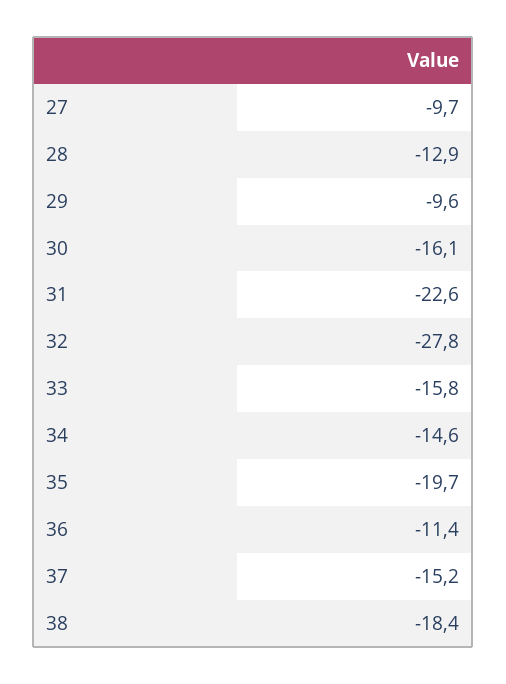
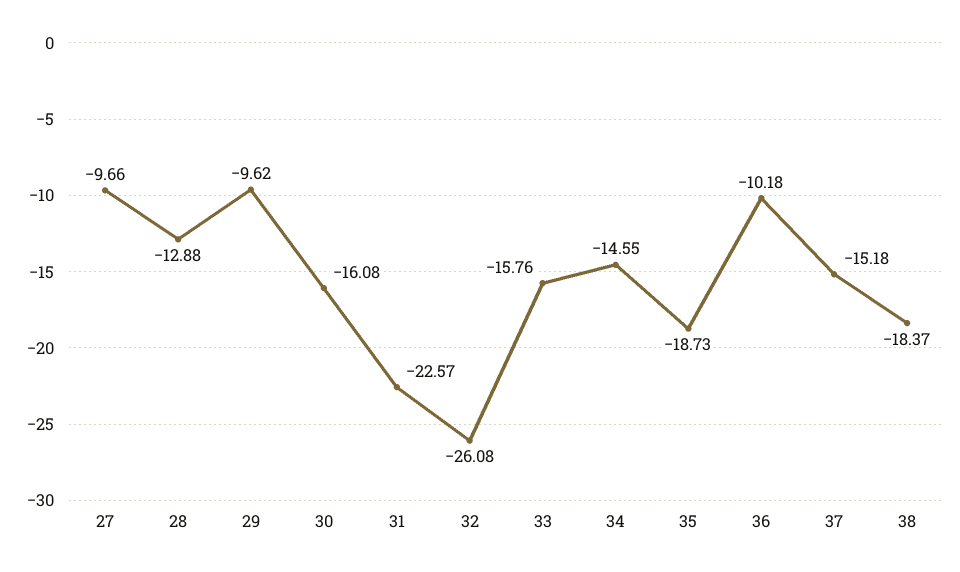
32: -27.8 -> -26.08
35: -19.7 -> -18.73
36: -11.4 -> -10.18

